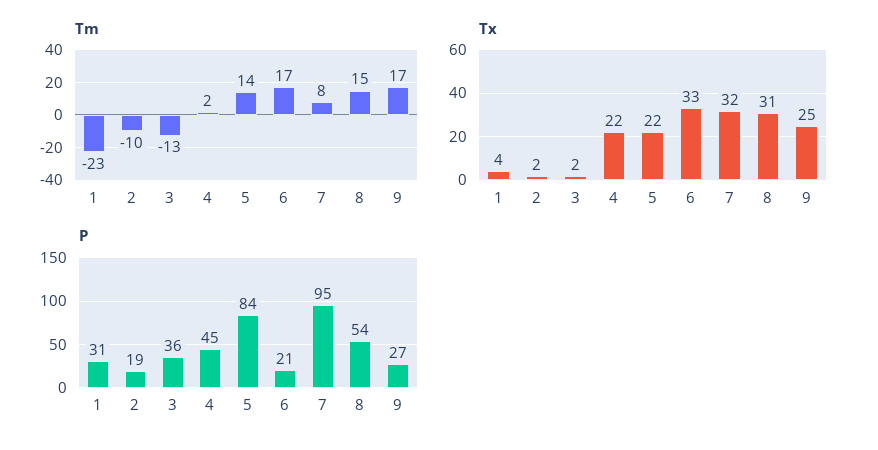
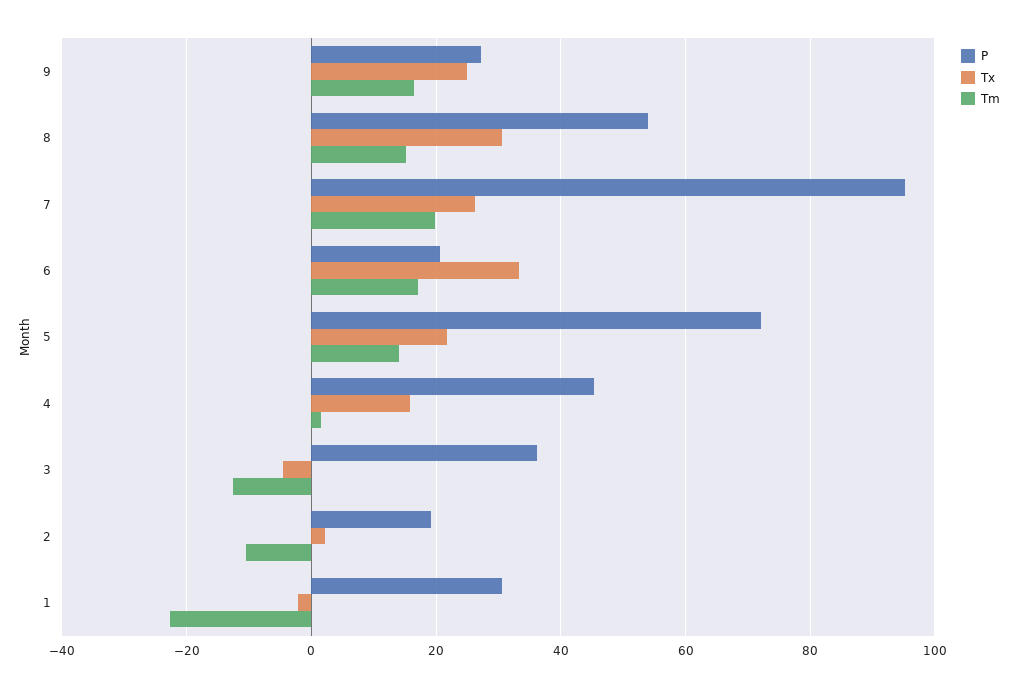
Tm, 7: 8 -> 20
Tx, 1: 4 -> -2
Tx, 3: 2 -> -4
Tx, 4: 22 -> 16
Tx, 7: 32 -> 26
P, 5: 84 -> 72

